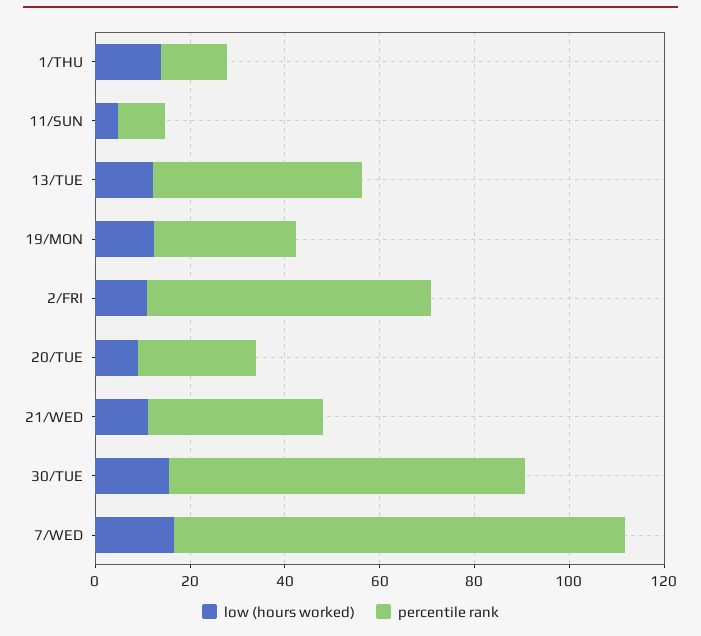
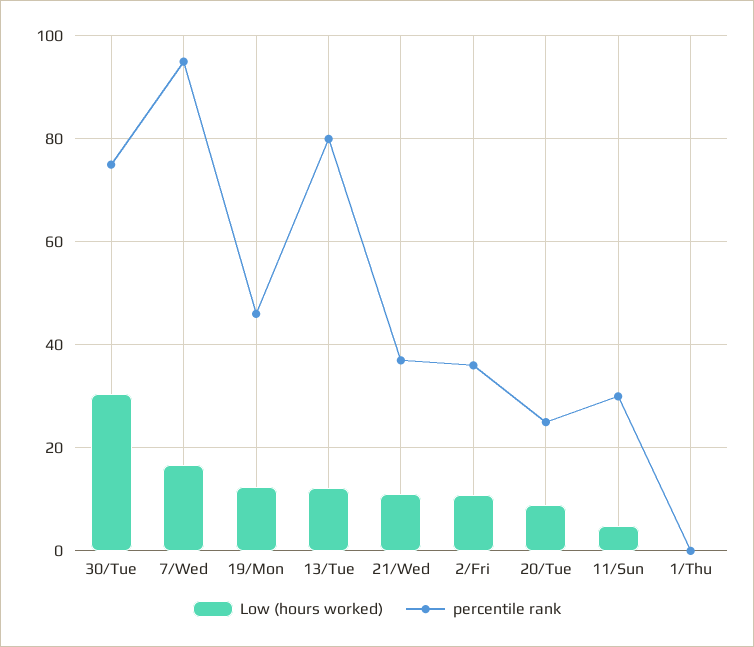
low (hours worked), 1/THU: 15 -> 0
percentile rank, 1/THU: 15 -> 0
percentile rank, 11/SUN: 10 -> 30
percentile rank, 13/TUE: 45 -> 80
percentile rank, 19/MON: 30 -> 46
percentile rank, 2/FRI: 60 -> 36
low (hours worked), 30/TUE: 15 -> 30

